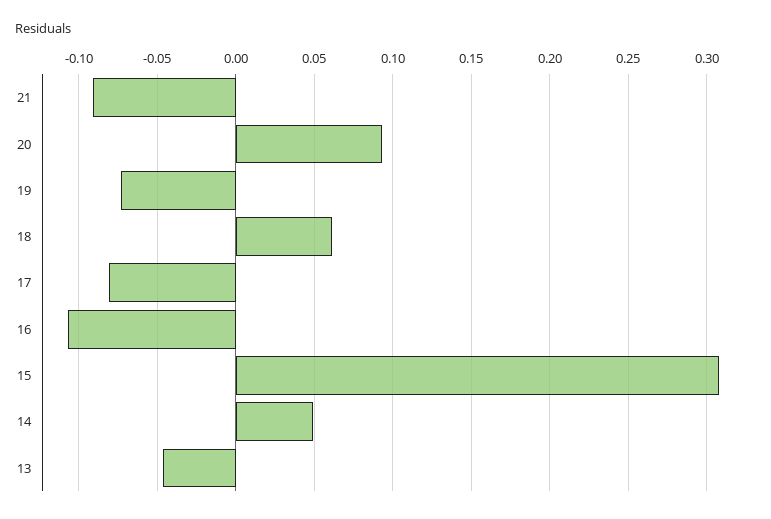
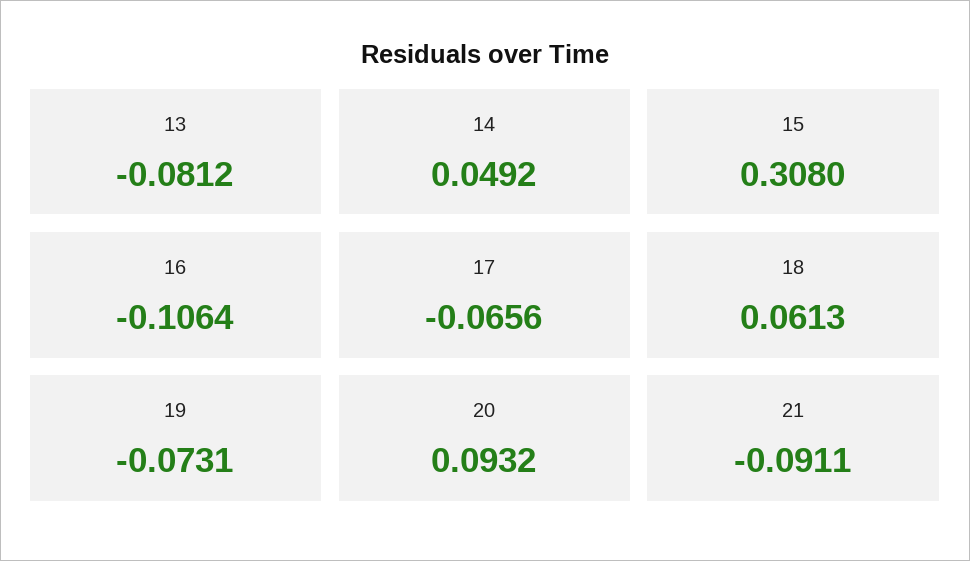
17: -0.08 -> -0.0656
13: -0.045 -> -0.0812

